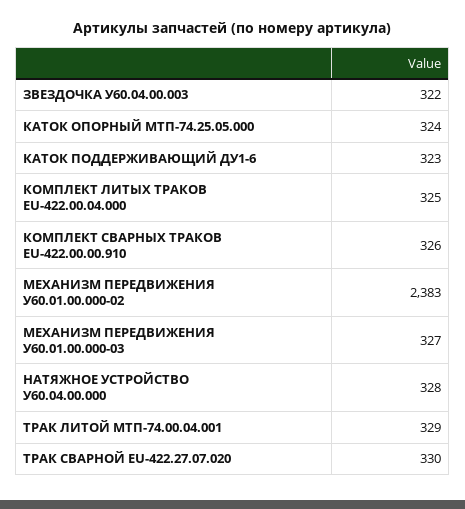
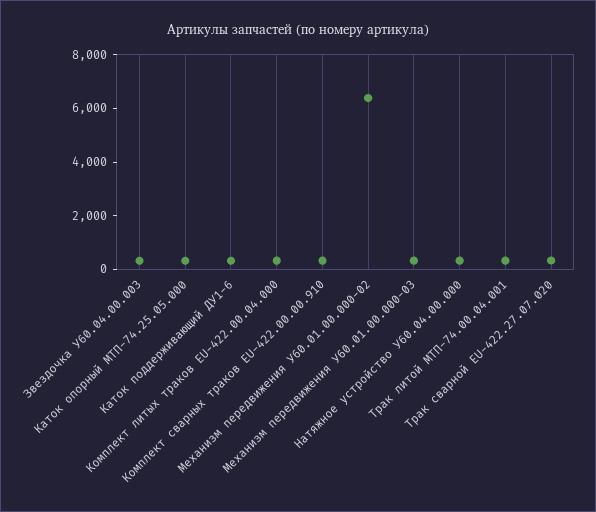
МЕХАНИЗМ ПЕРЕДВИЖЕНИЯ У60.01.00.000-02: 2383 -> 6500

